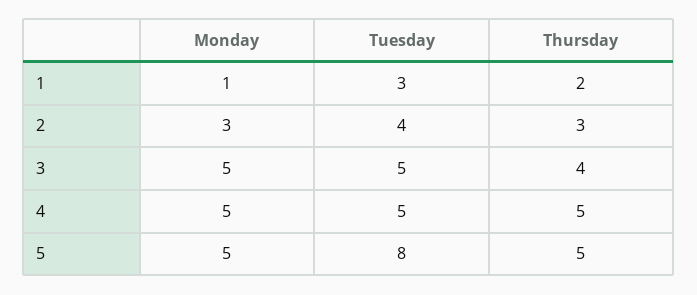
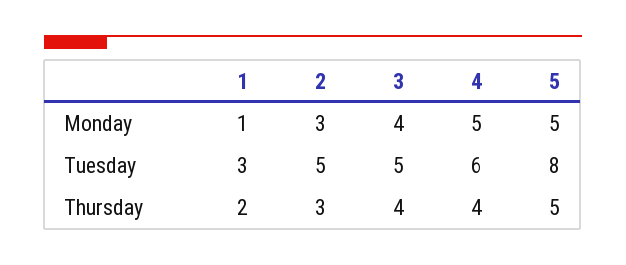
Tuesday, 2: 4 -> 5
Monday, 3: 5 -> 4
Tuesday, 4: 5 -> 6
Thursday, 4: 5 -> 4

